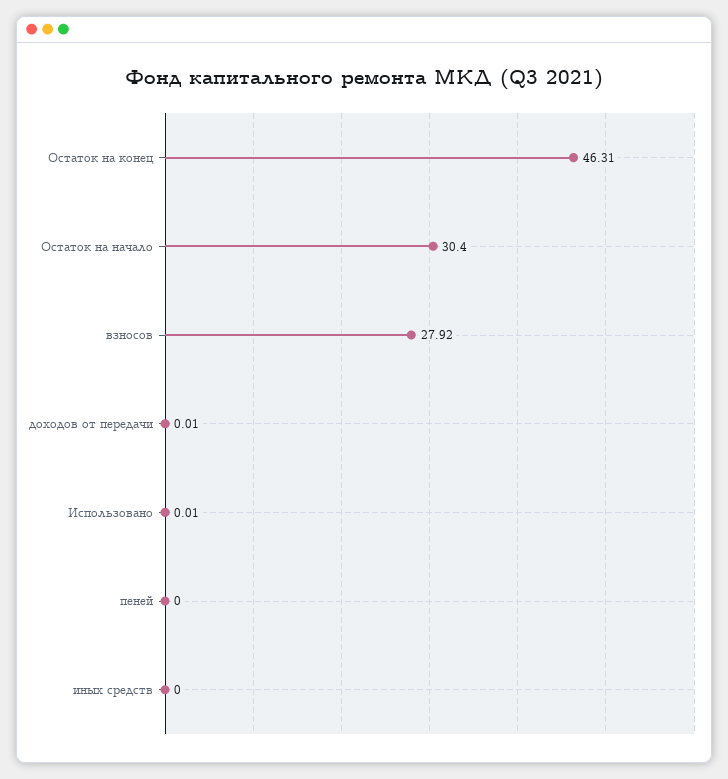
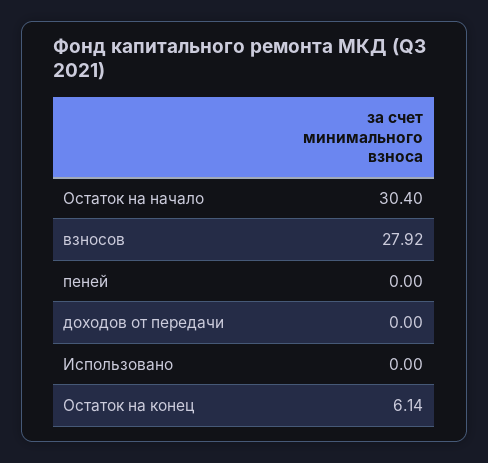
Остаток на конец: 46.31 -> 6.14
доходов от передачи: 0.01 -> 0
Использовано: 0.01 -> 0
иных средств: 0 -> none

